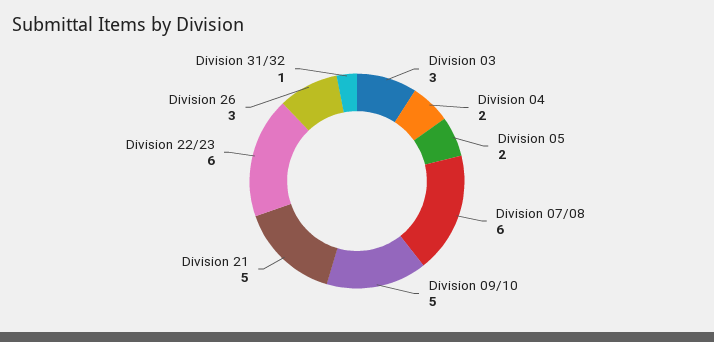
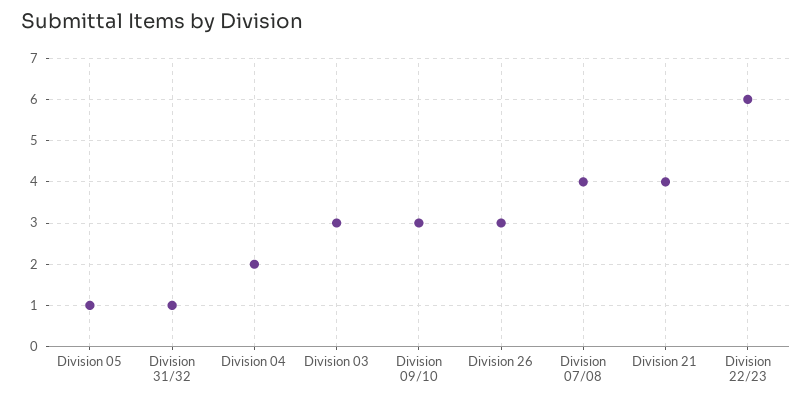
Division 05: 2 -> 1
Division 07/08: 6 -> 4
Division 09/10: 5 -> 3
Division 21: 5 -> 4

